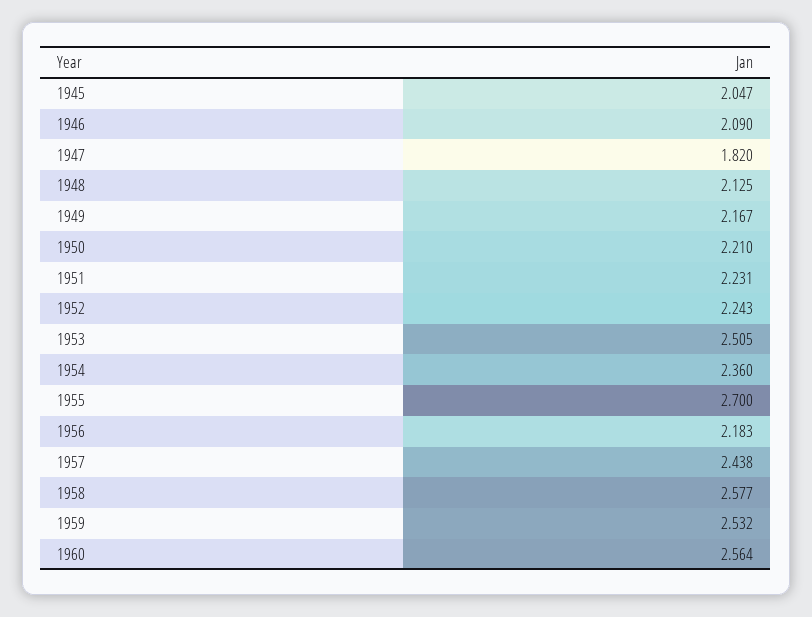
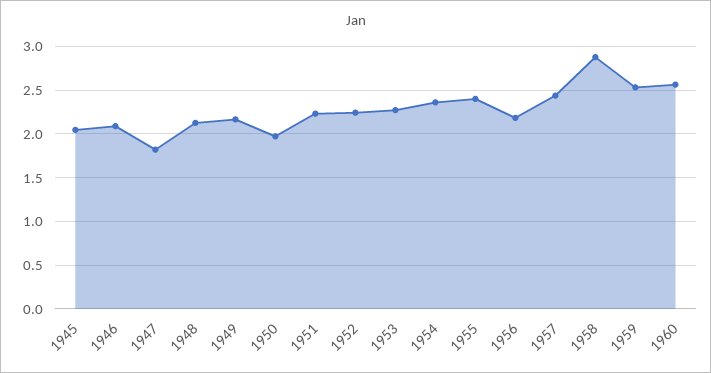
1950: 2.21 -> 2
1953: 2.505 -> 2.3
1955: 2.7 -> 2.4
1958: 2.577 -> 2.9

